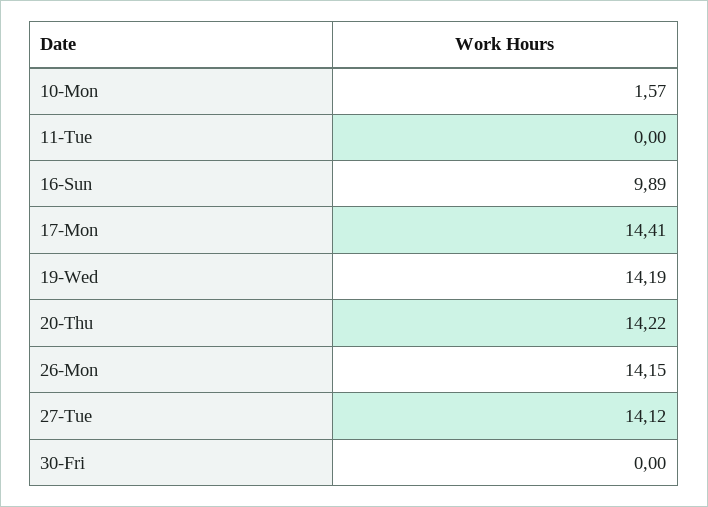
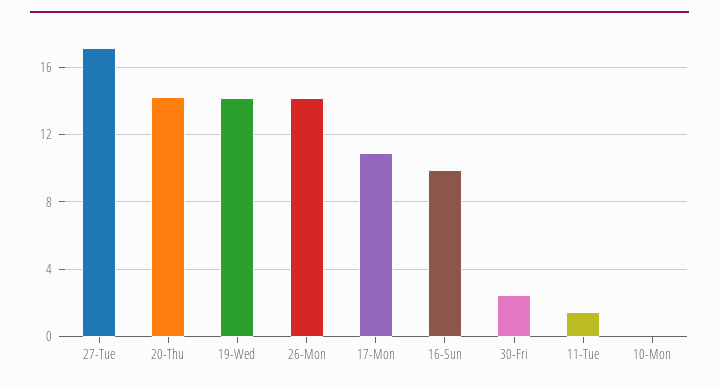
10-Mon: 1.57 -> 0
11-Tue: 0 -> 1.5
17-Mon: 14.41 -> 11
27-Tue: 14.12 -> 17
30-Fri: 0 -> 2.5

